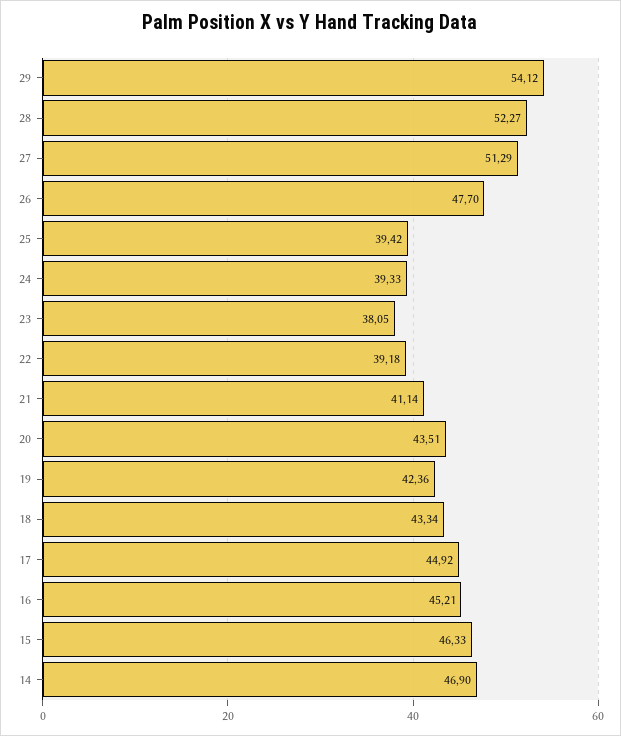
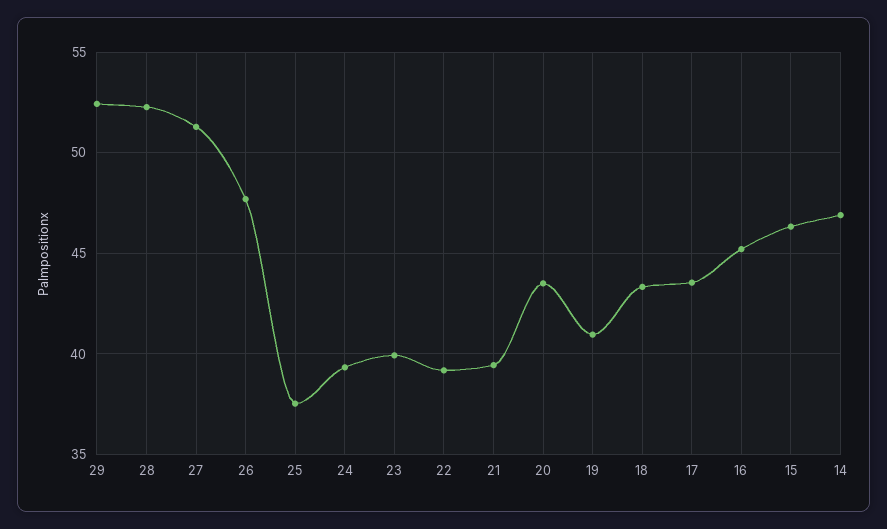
29: 54.12 -> 52.5
25: 39.42 -> 37.5
23: 38.05 -> 40
21: 41.14 -> 39.5
19: 42.36 -> 41
17: 44.92 -> 43.5

